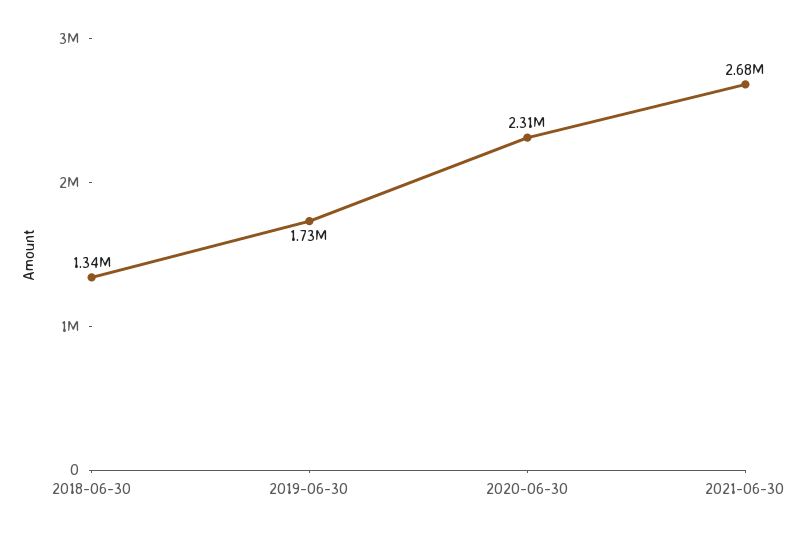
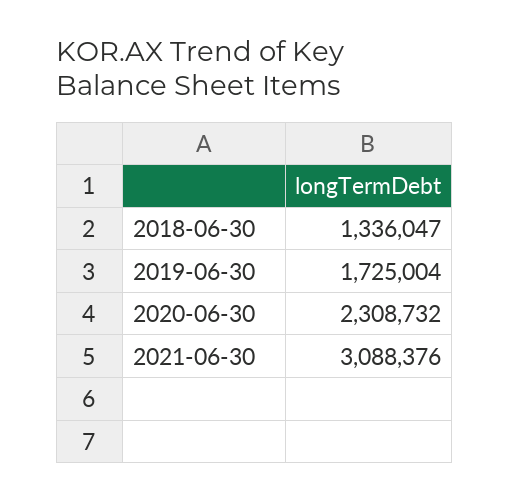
2021-06-30: 2680000 -> 3088376

